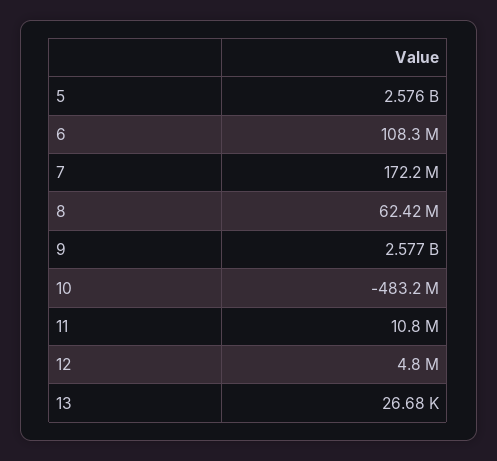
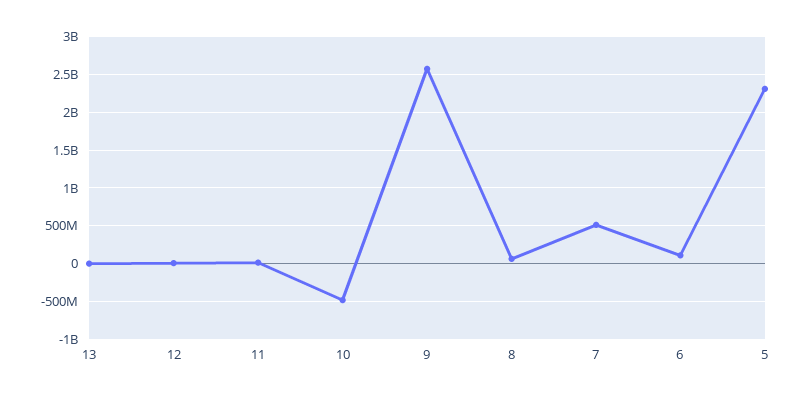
5: 2576000000 -> 2300000000
7: 172200000 -> 500000000

